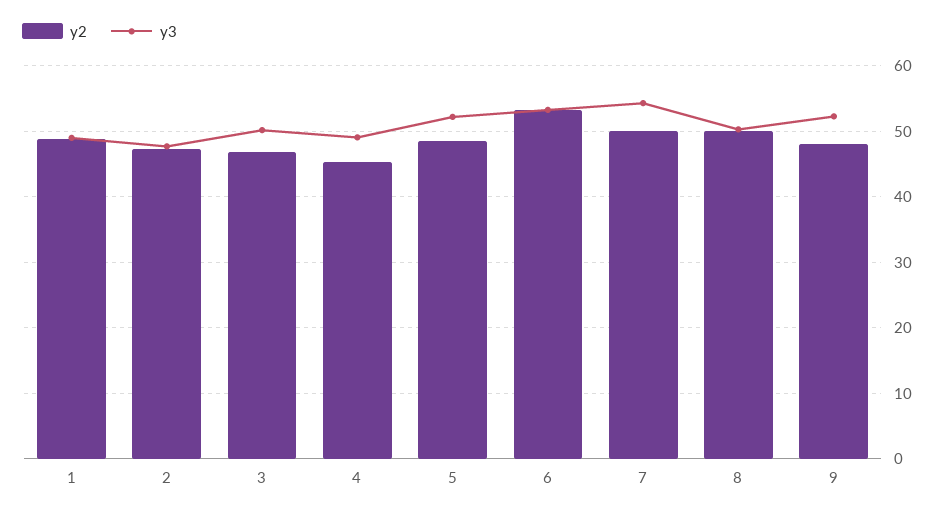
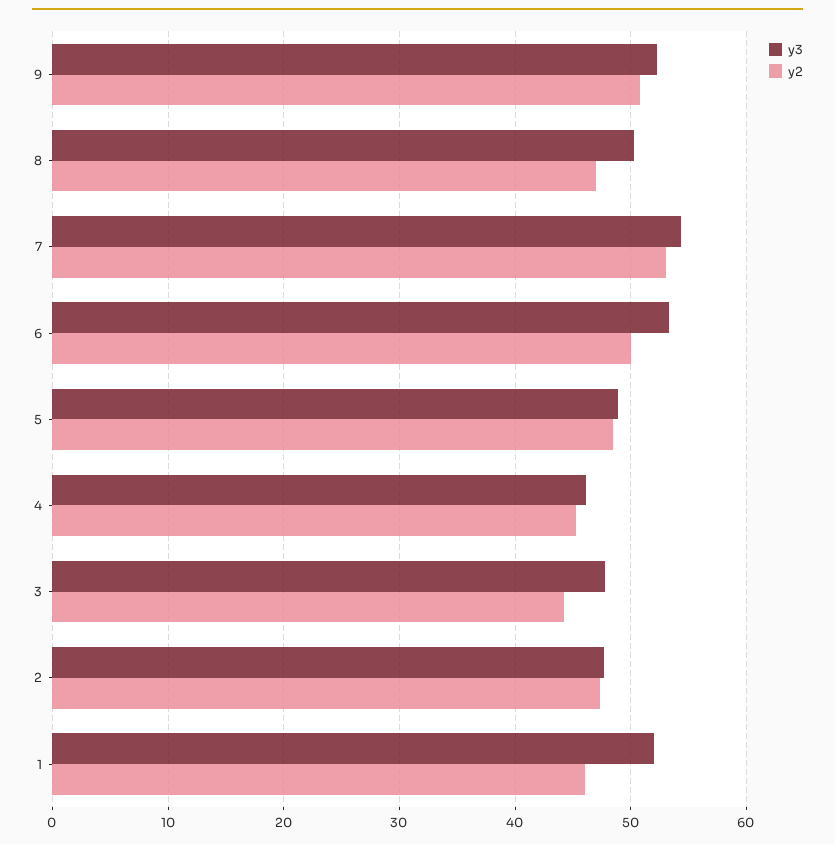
y2, 1: 49 -> 46
y3, 1: 49 -> 52
y2, 3: 47 -> 44
y3, 3: 50 -> 48
y3, 4: 49 -> 46
y3, 5: 52 -> 49
y2, 6: 53 -> 50
y2, 7: 50 -> 53
y2, 8: 50 -> 47
y2, 9: 48 -> 51

